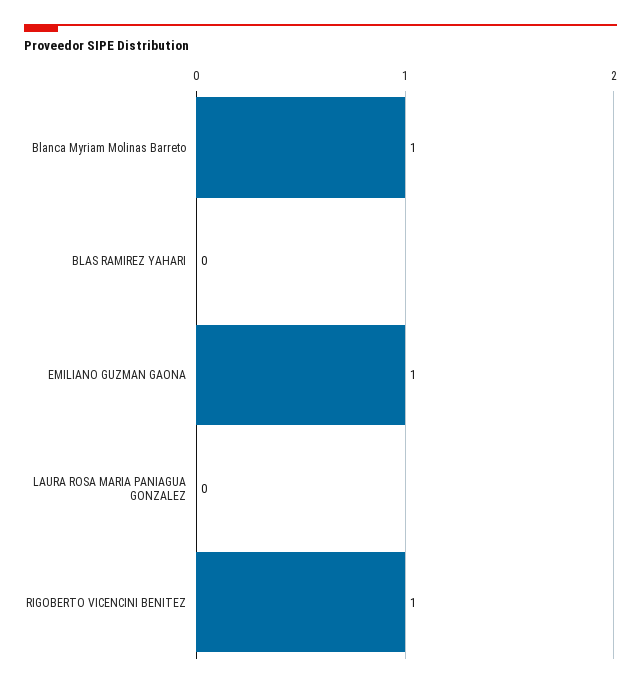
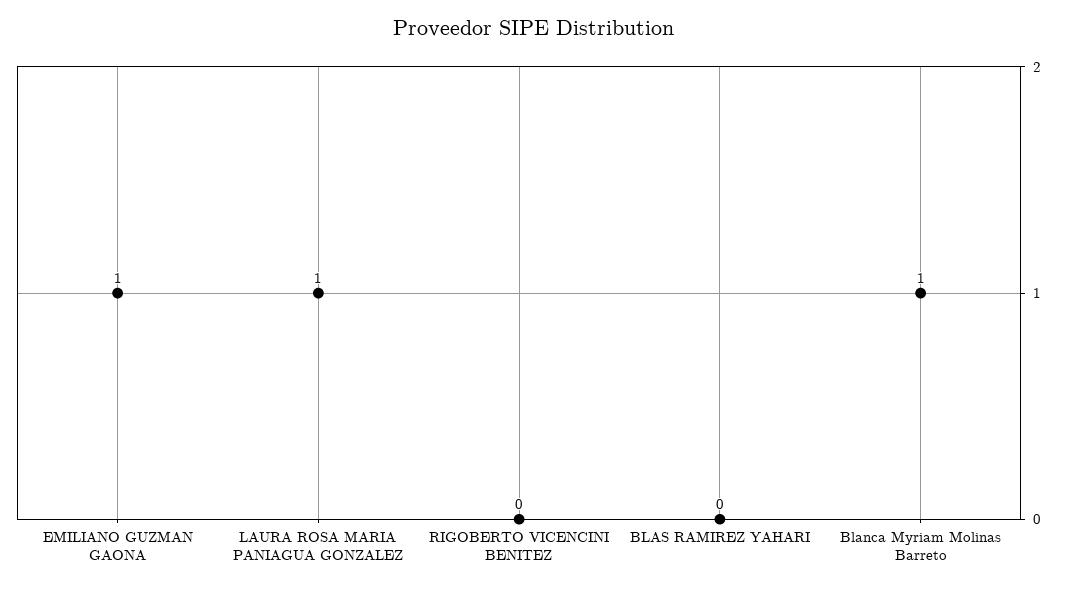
LAURA ROSA MARIA PANIAGUA GONZALEZ: 0 -> 1
RIGOBERTO VICENCINI BENITEZ: 1 -> 0

